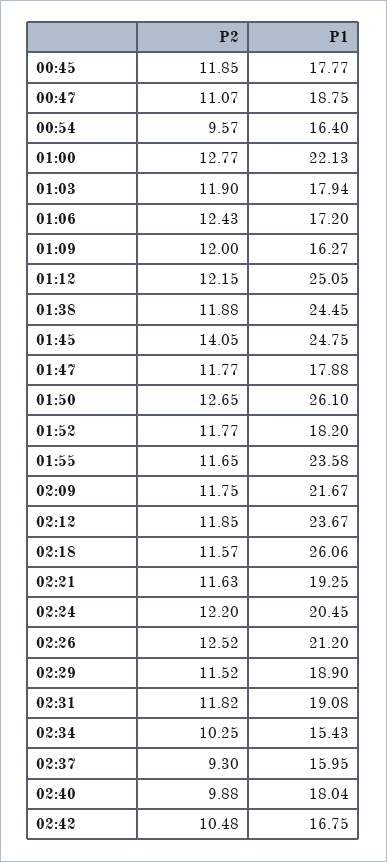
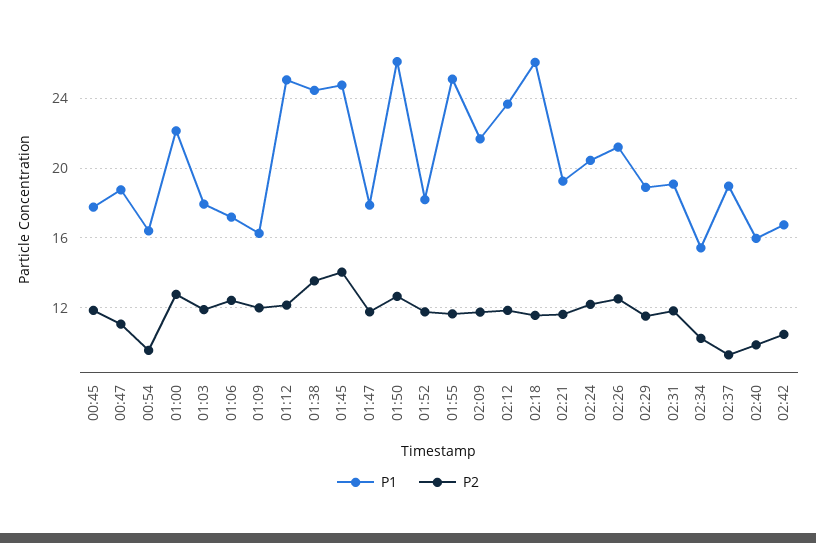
P2, 01:38: 11.88 -> 13.5
P1, 01:55: 23.58 -> 25
P1, 02:37: 15.95 -> 19
P1, 02:40: 18.04 -> 16

